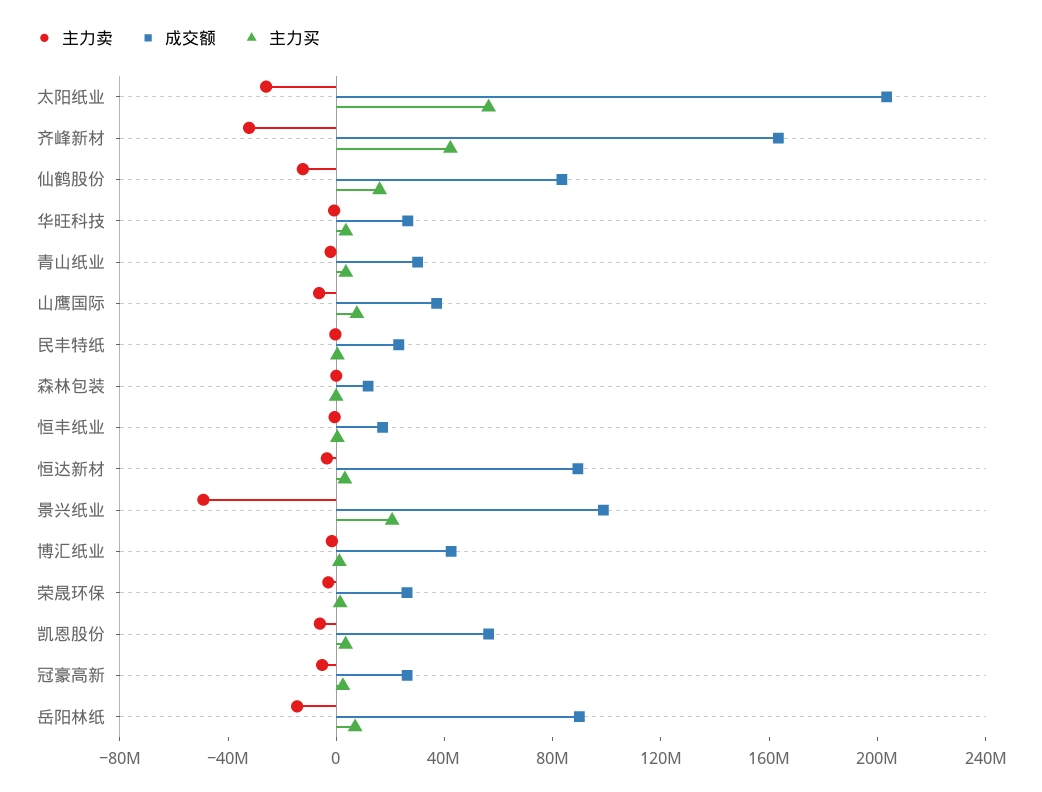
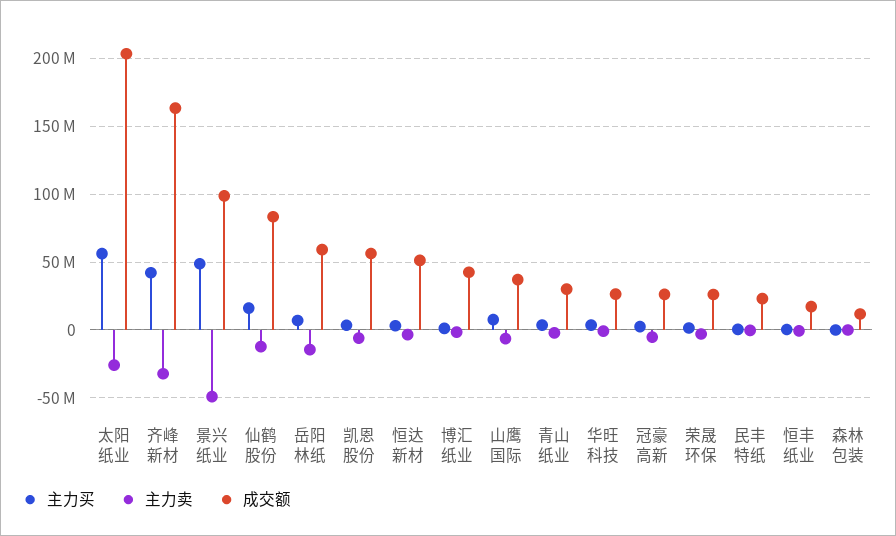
成交额, 恒达新材: 90000000 -> 50000000
主力买, 景兴纸业: 20000000 -> 50000000
成交额, 岳阳林纸: 90000000 -> 60000000

